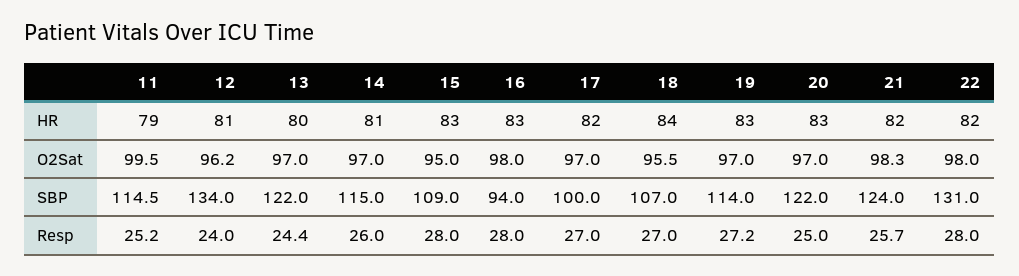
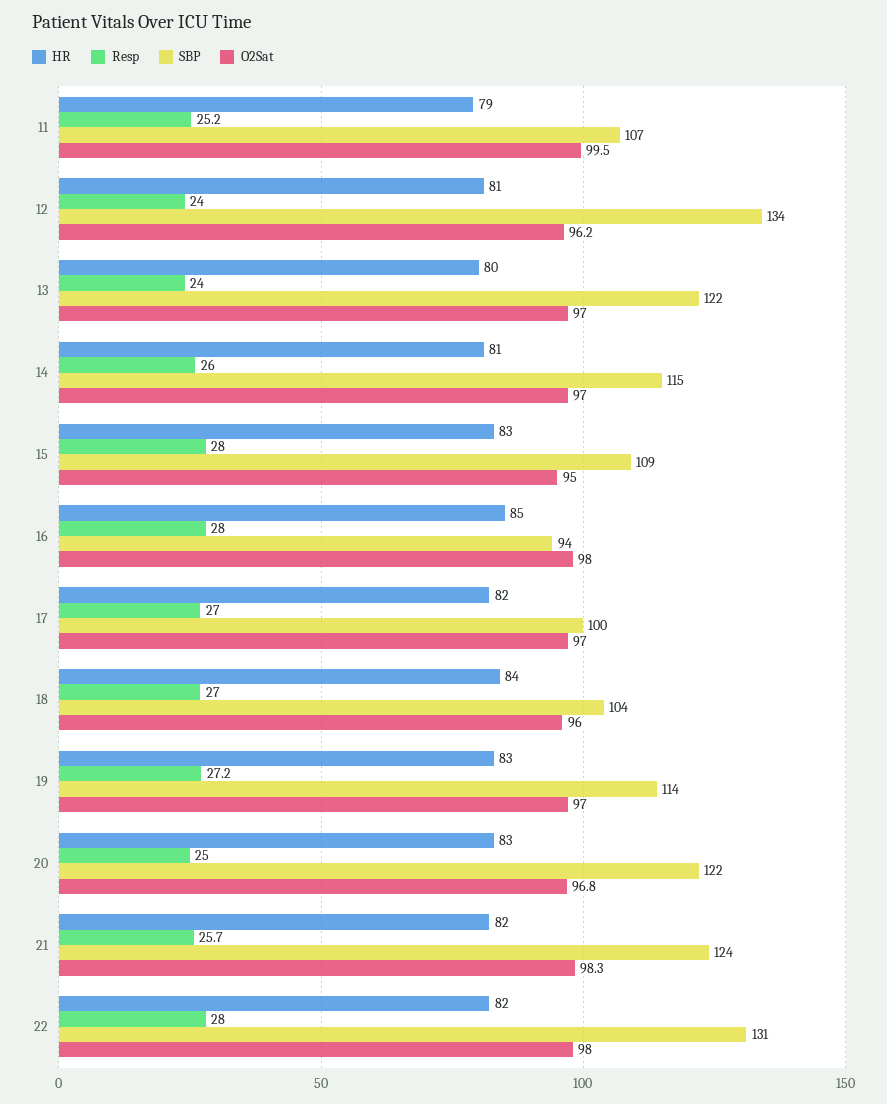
HR, 16: 83 -> 85
O2Sat, 18: 95.5 -> 96
O2Sat, 20: 97 -> 96.8
SBP, 11: 114.5 -> 107
SBP, 18: 107 -> 104
Resp, 13: 24.4 -> 24

